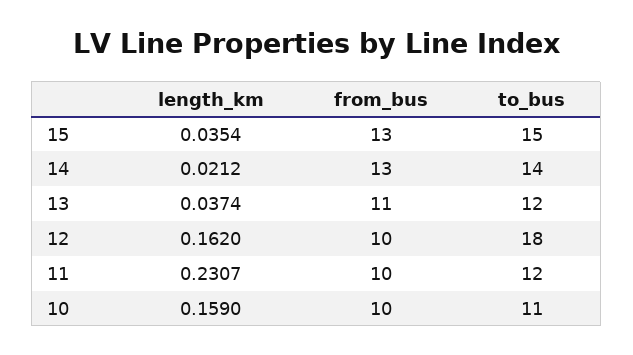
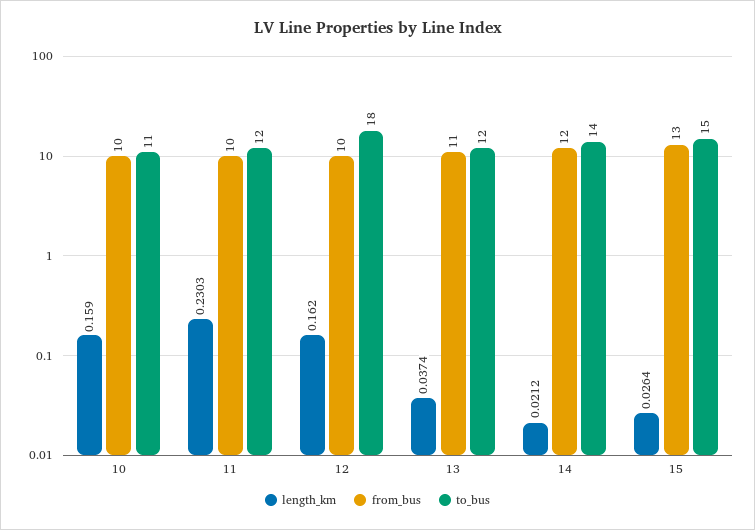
length_km, 15: 0.0354 -> 0.0264
from_bus, 14: 13 -> 12
length_km, 11: 0.2307 -> 0.2303

